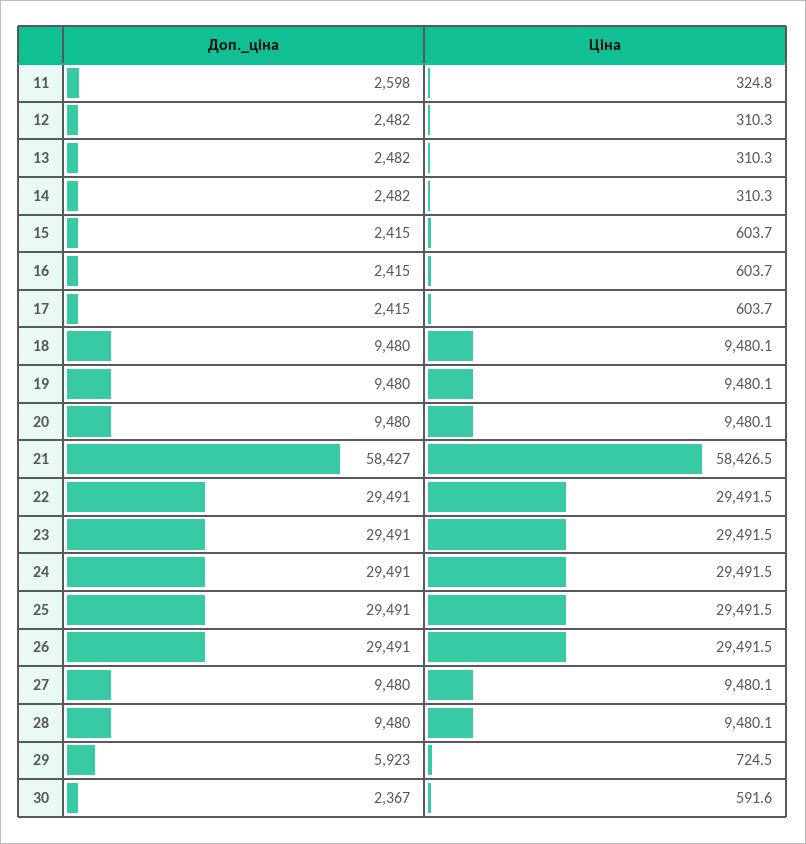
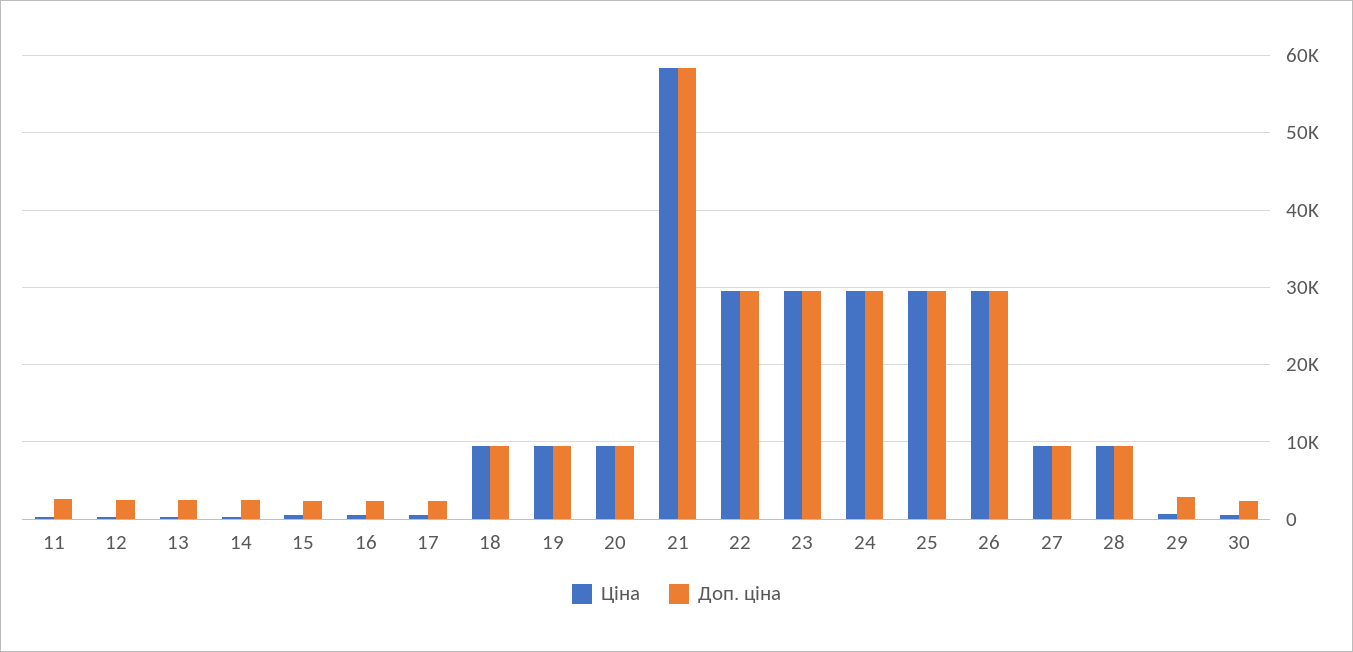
Доп._ціна, 29: 5923 -> 3000

